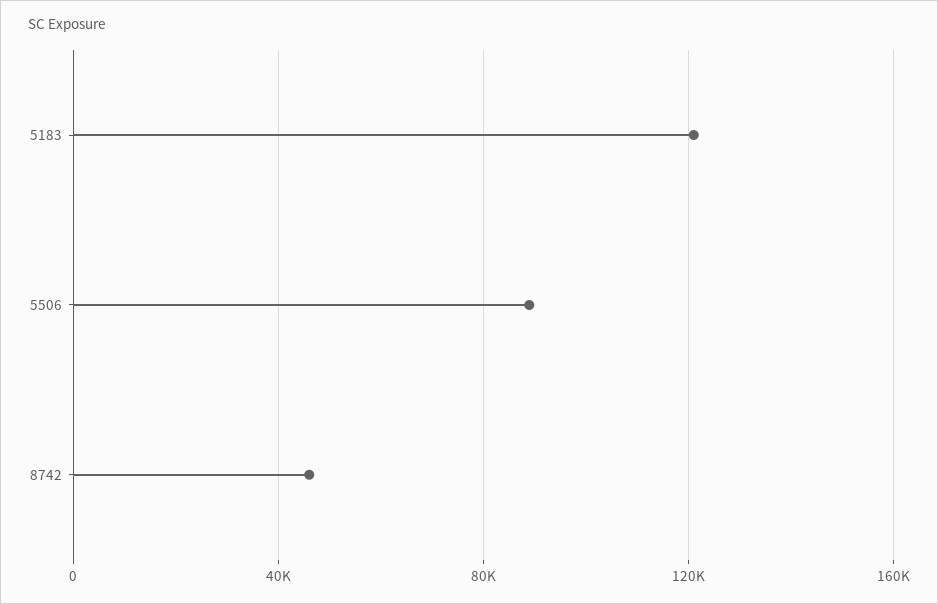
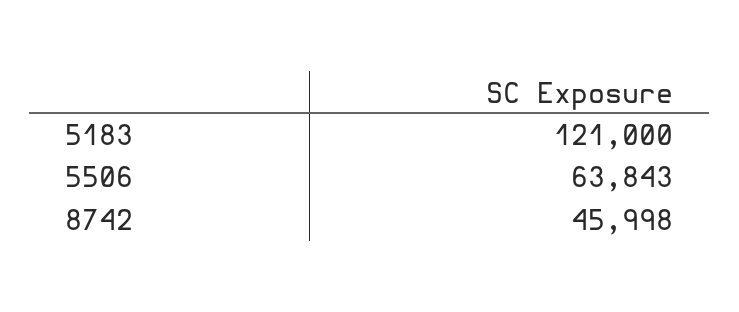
5506: 90000 -> 63843

